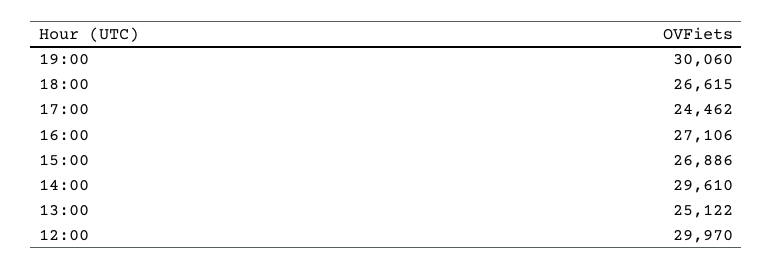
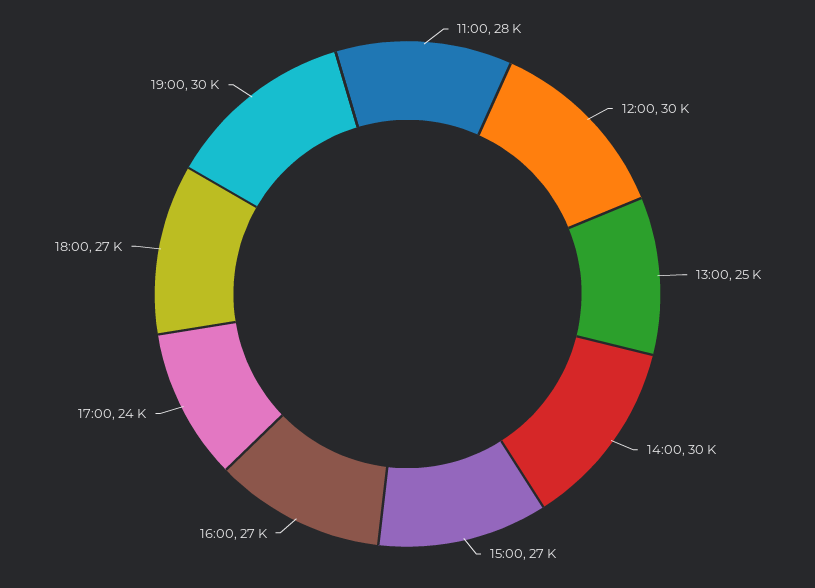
11:00: none -> 28000

